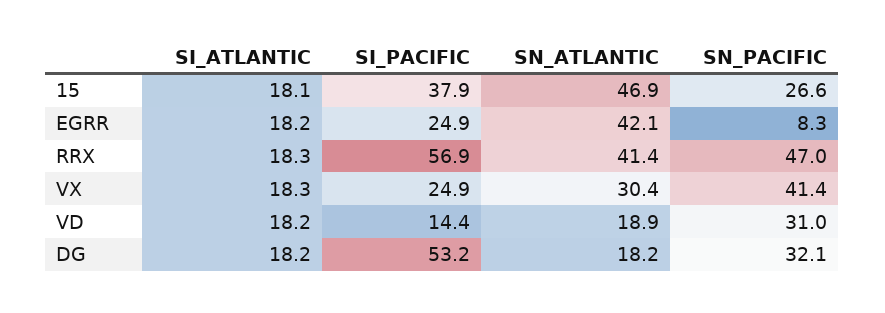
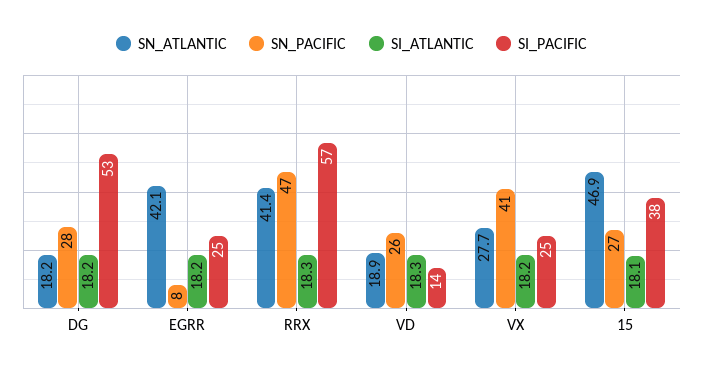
SI_ATLANTIC, VX: 18.3 -> 18.2
SN_ATLANTIC, VX: 30.4 -> 27.7
SI_ATLANTIC, VD: 18.2 -> 18.3
SN_PACIFIC, VD: 31 -> 26
SN_PACIFIC, DG: 32.1 -> 28

